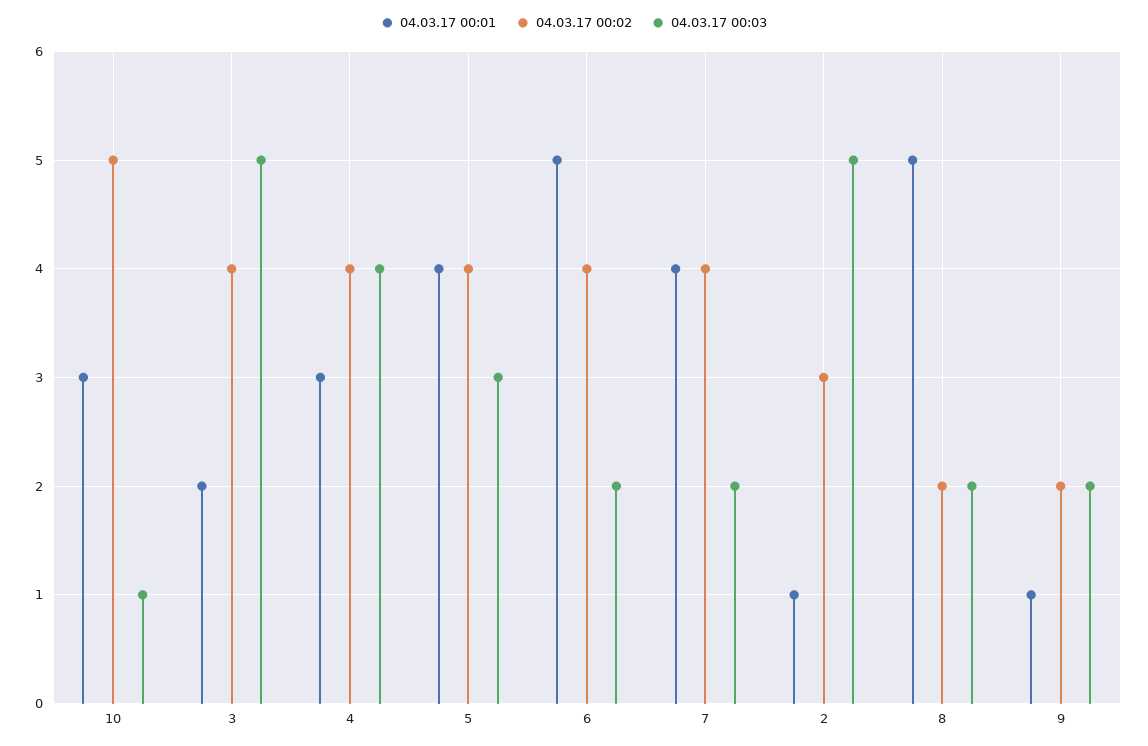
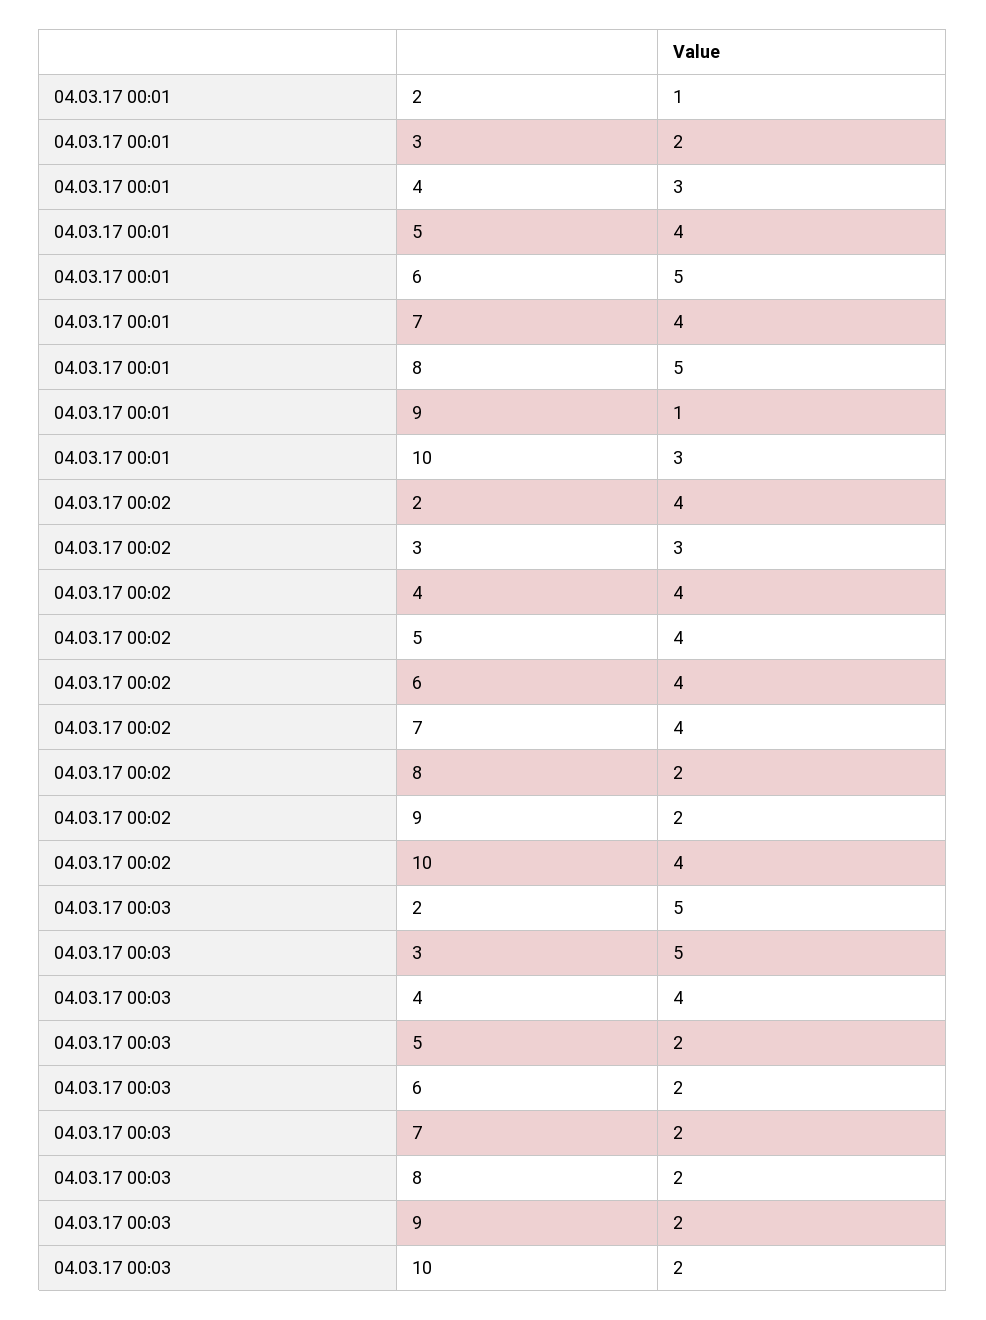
04.03.17 00:02, 10: 5 -> 4
04.03.17 00:03, 10: 1 -> 2
04.03.17 00:02, 3: 4 -> 3
04.03.17 00:03, 5: 3 -> 2
04.03.17 00:02, 2: 3 -> 4

